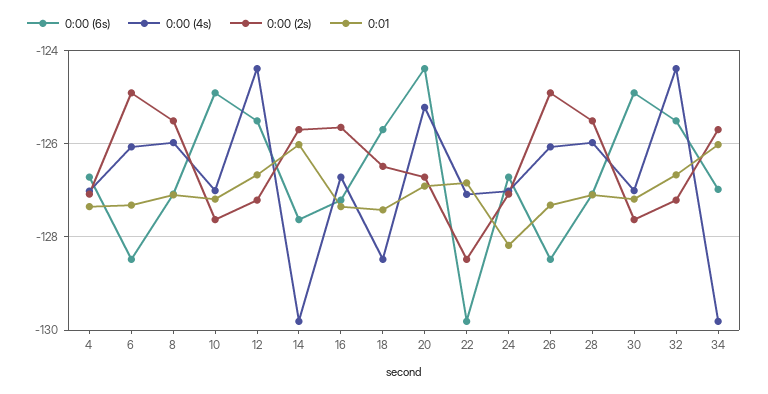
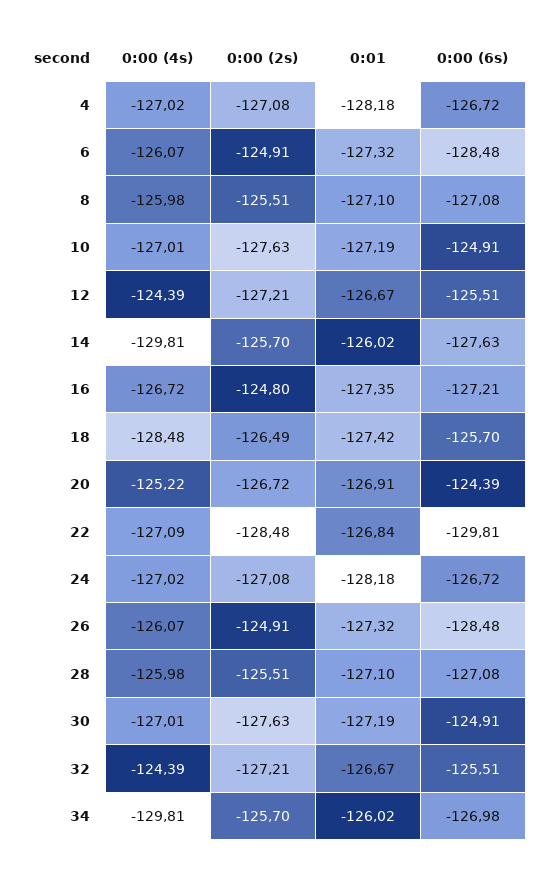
0:01, 4: -127.4 -> -128.18
0:00 (2s), 16: -125.6 -> -124.8

